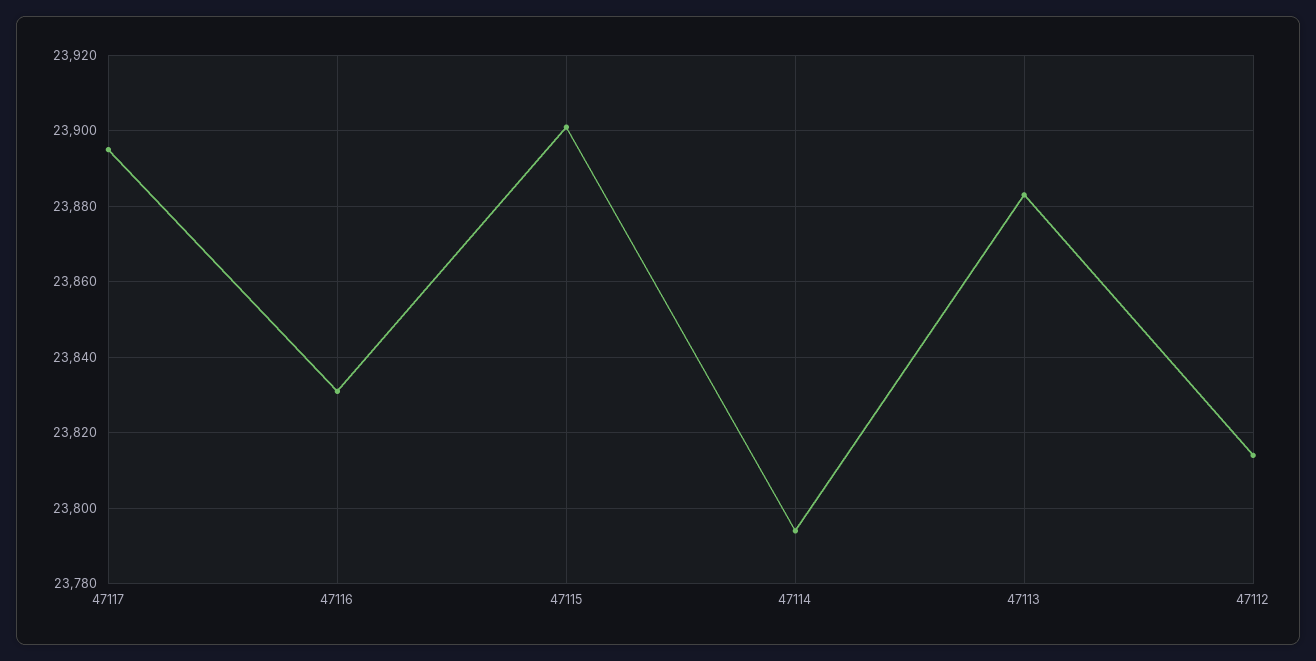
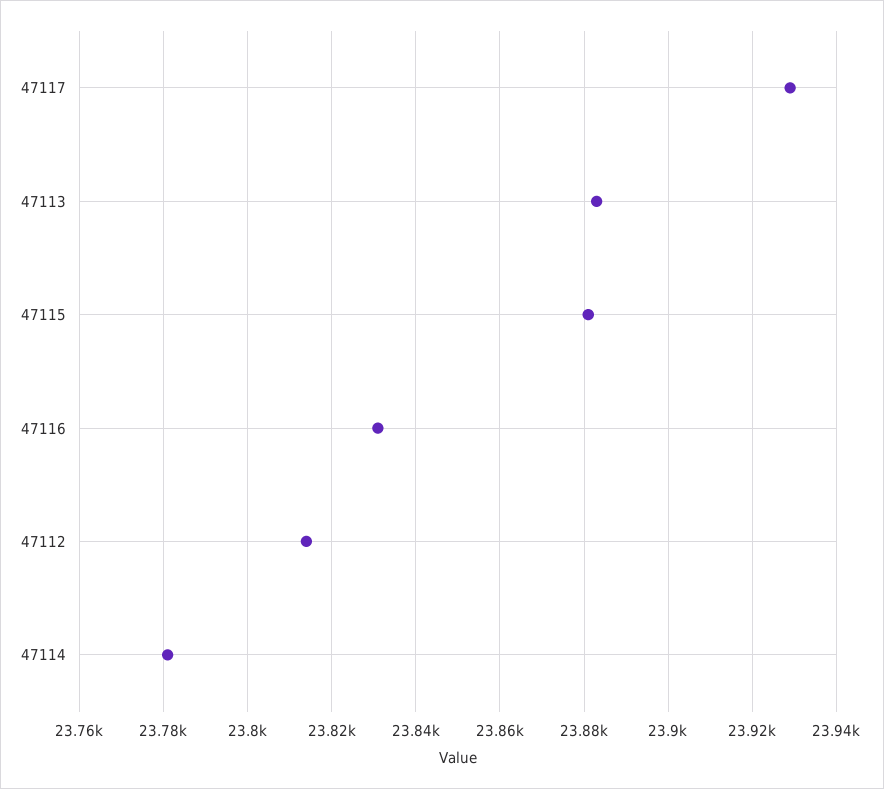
47117: 23895 -> 23930
47115: 23900 -> 23880
47114: 23795 -> 23780

